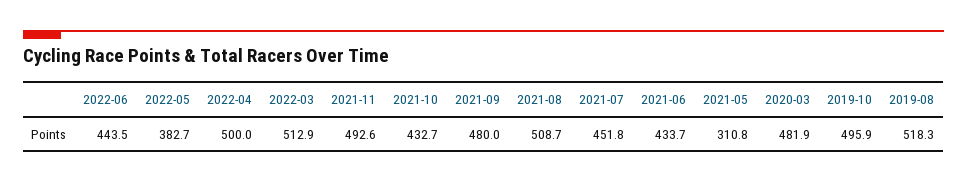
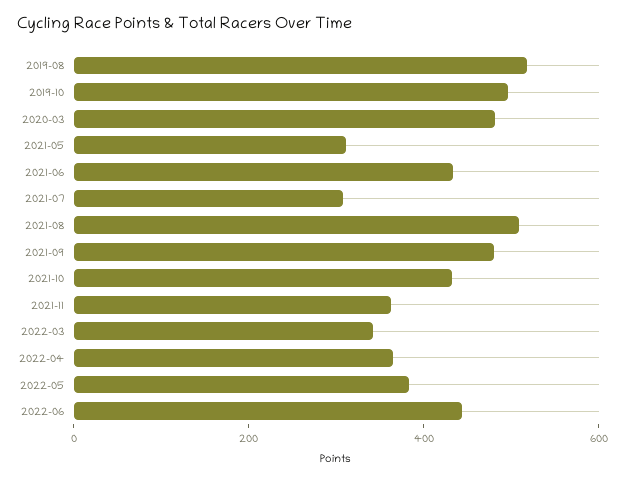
2022-04: 500 -> 350
2022-03: 512.9 -> 350
2021-11: 492.6 -> 350
2021-07: 451.8 -> 300

